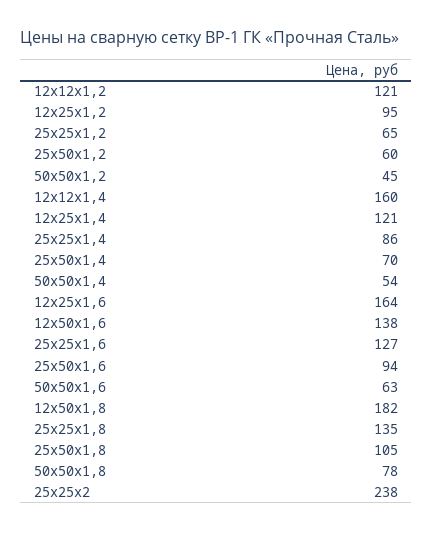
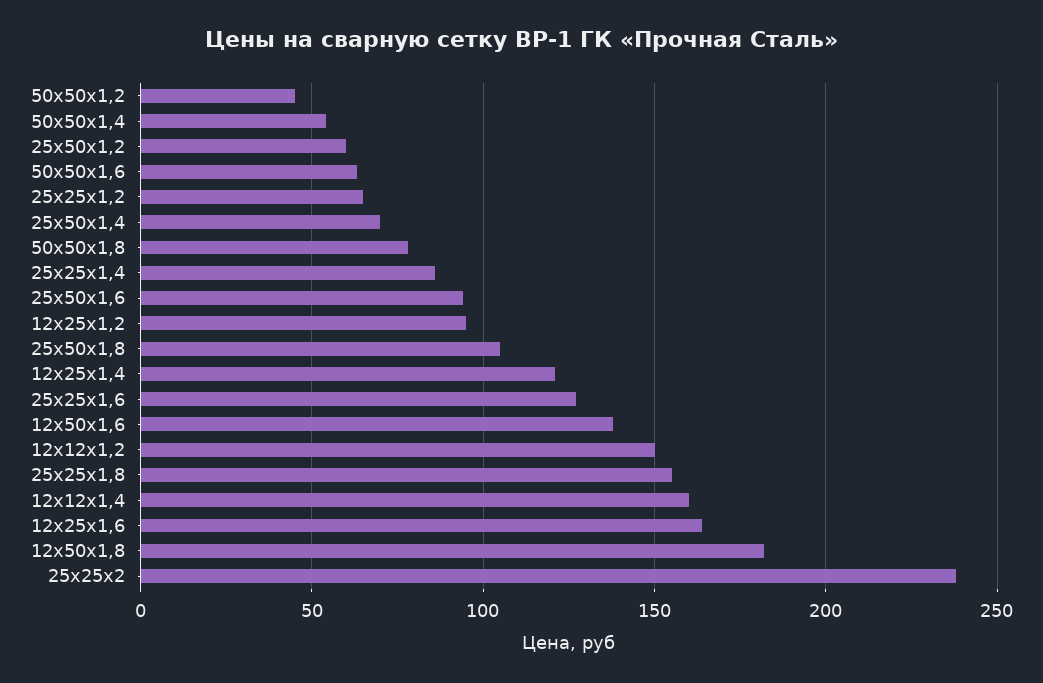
12x12х1,2: 121 -> 150
25x25х1,8: 135 -> 155

